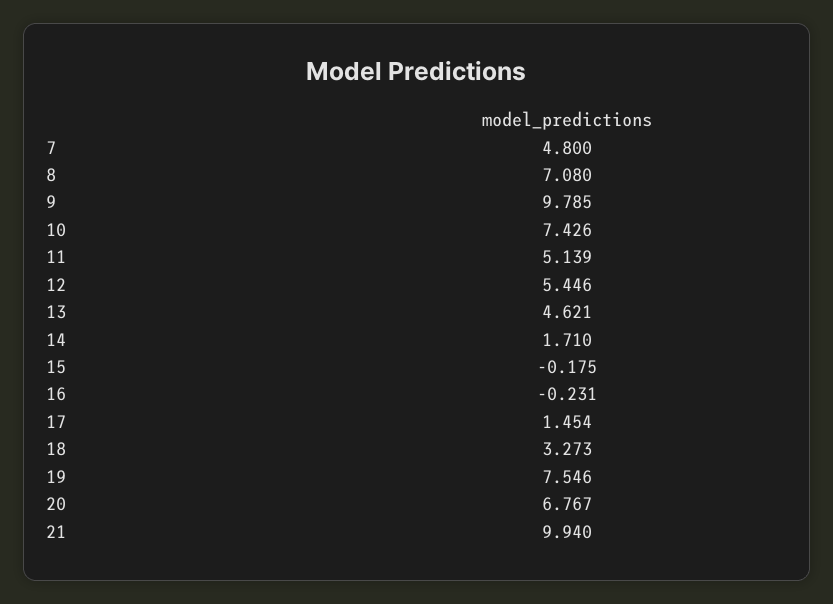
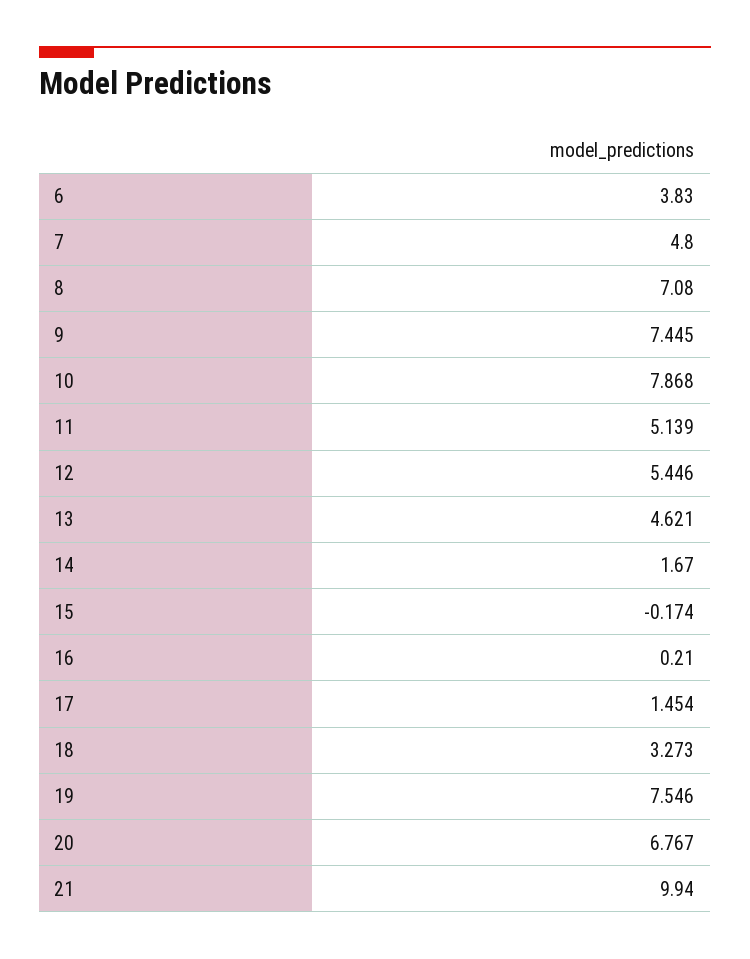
9: 9.785 -> 7.445
10: 7.426 -> 7.868
14: 1.71 -> 1.67
15: -0.175 -> -0.174
16: -0.231 -> 0.21
6: none -> 3.83

